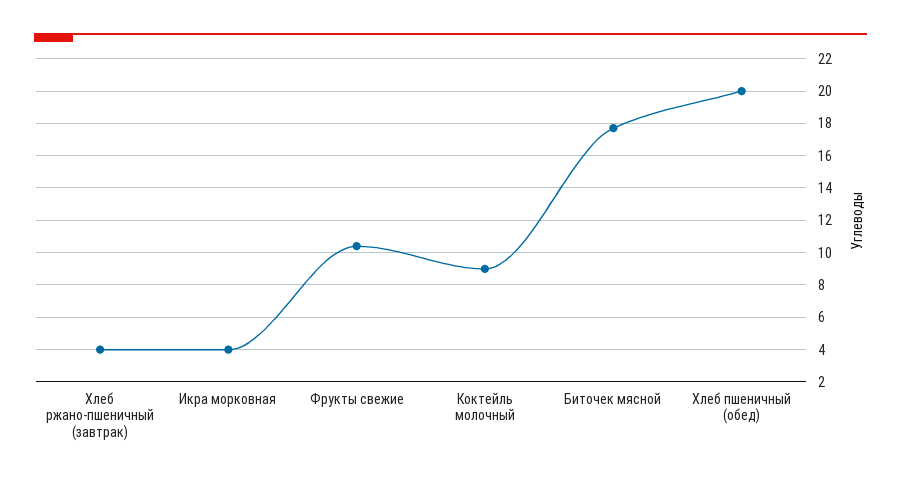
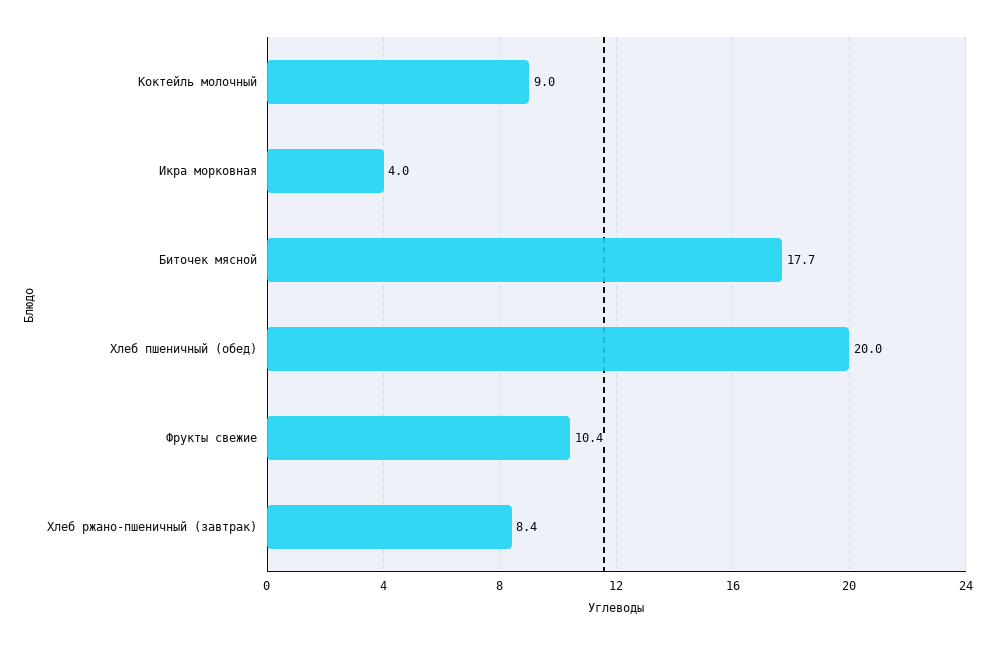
Хлеб ржано-пшеничный (завтрак): 4 -> 8.4

